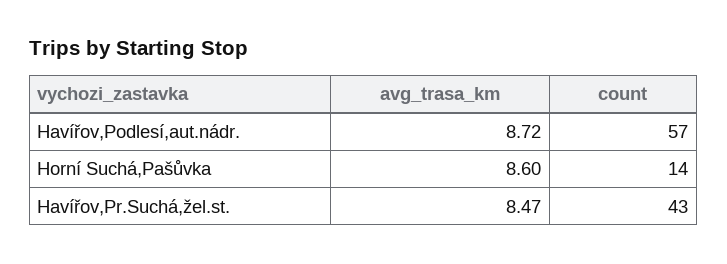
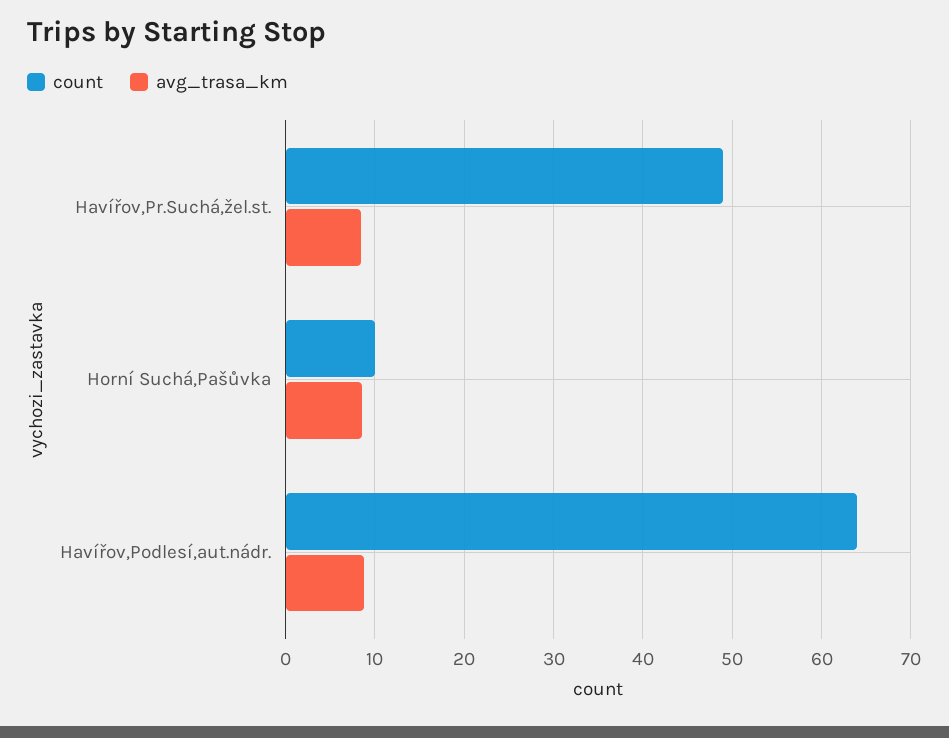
count, Havířov,Podlesí,aut.nádr.: 57 -> 64
count, Horní Suchá,Pašůvka: 14 -> 10
count, Havířov,Pr.Suchá,žel.st.: 43 -> 49

